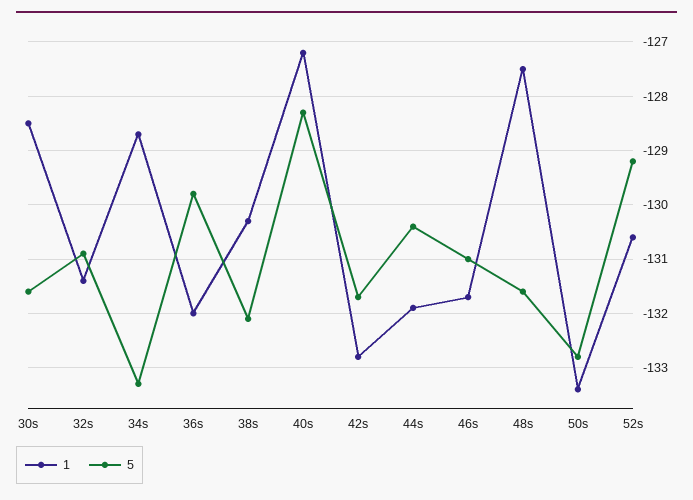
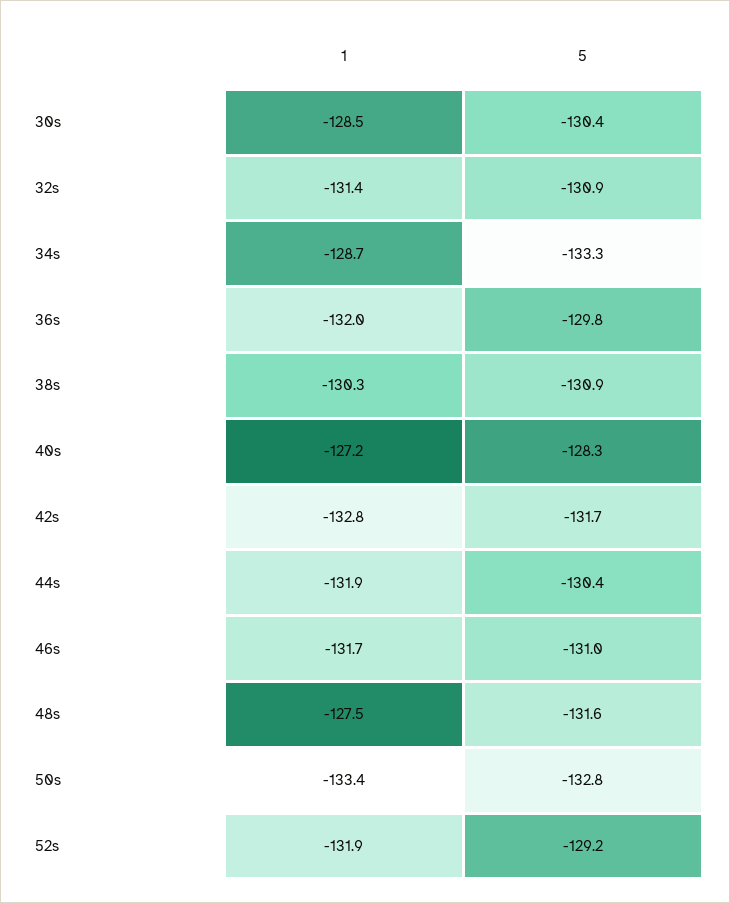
5, 30s: -131.5 -> -130.4
5, 38s: -132 -> -130.9
1, 52s: -130.5 -> -131.9

